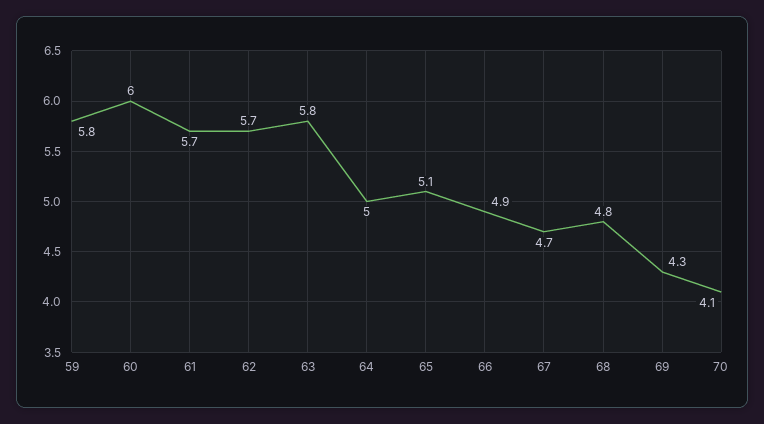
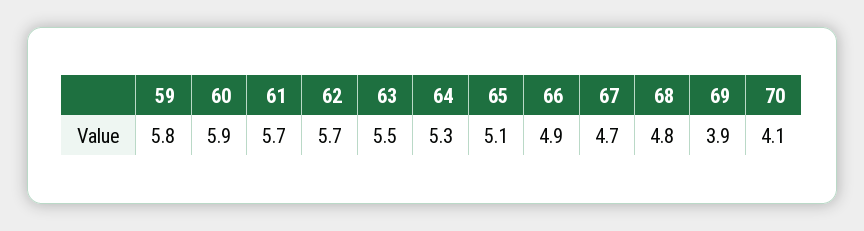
60: 6 -> 5.9
63: 5.8 -> 5.5
64: 5 -> 5.3
69: 4.3 -> 3.9

